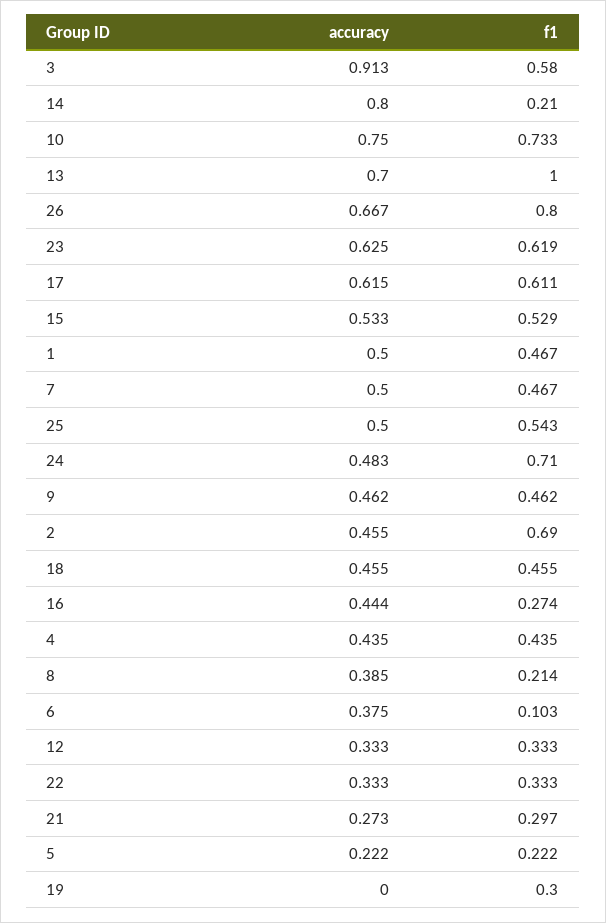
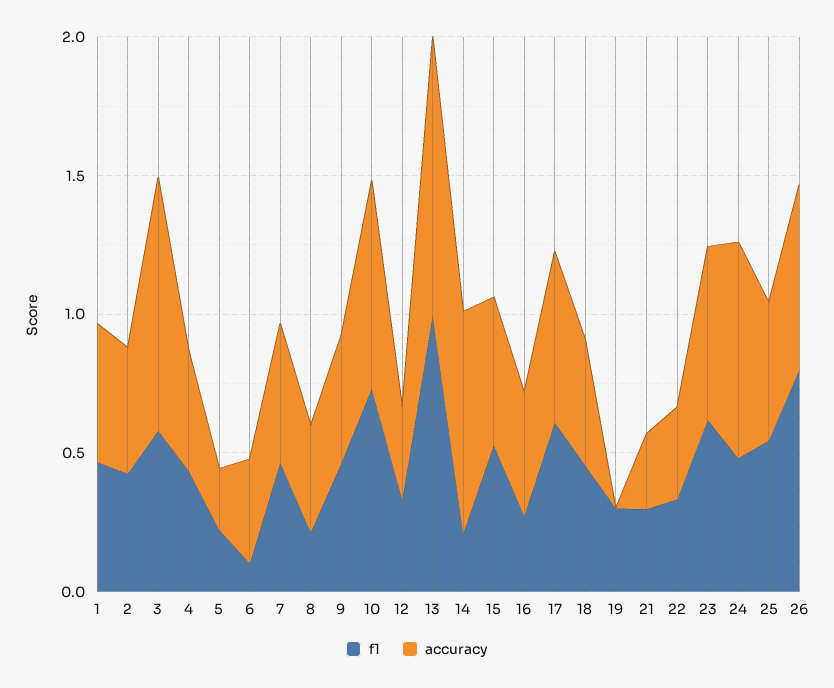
accuracy, 13: 0.7 -> 1
accuracy, 24: 0.483 -> 0.8
f1, 24: 0.71 -> 0.5
f1, 2: 0.69 -> 0.4

